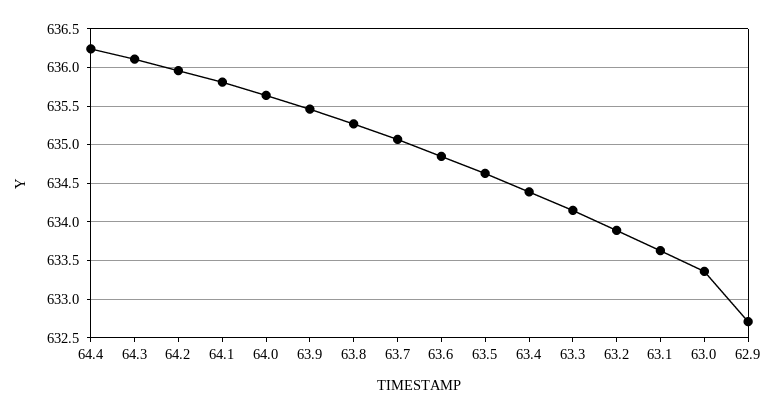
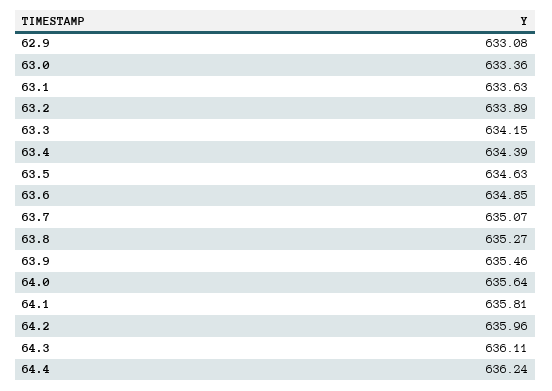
62.9: 632.7 -> 633.08

